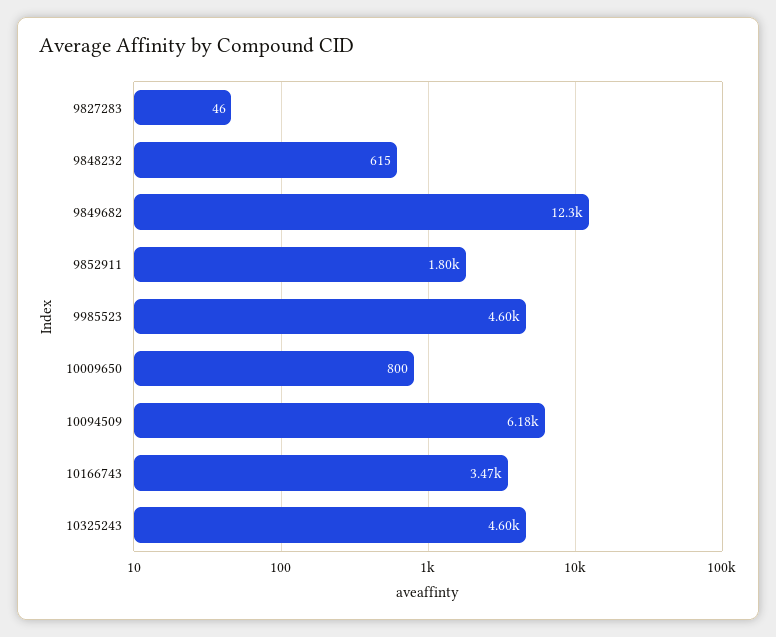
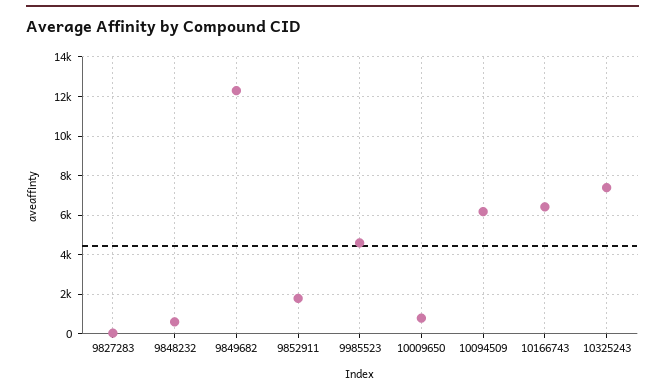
10166743: 3470 -> 6500
10325243: 4600 -> 7500

